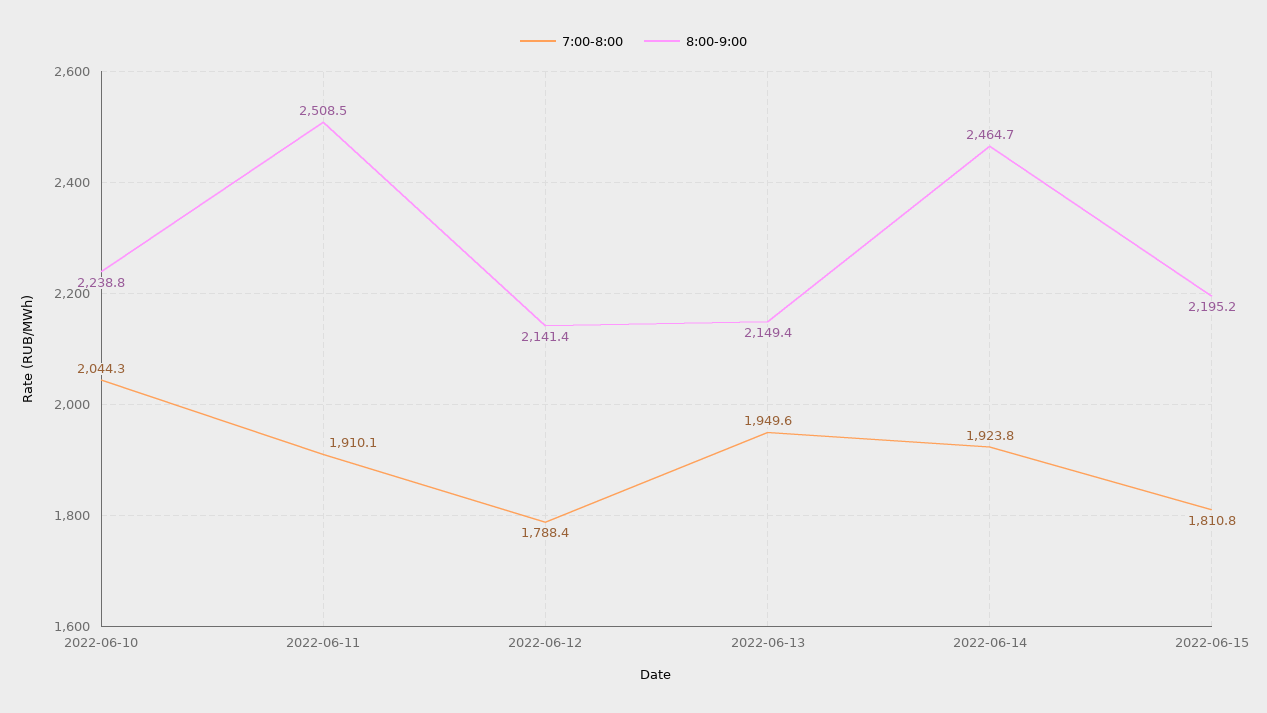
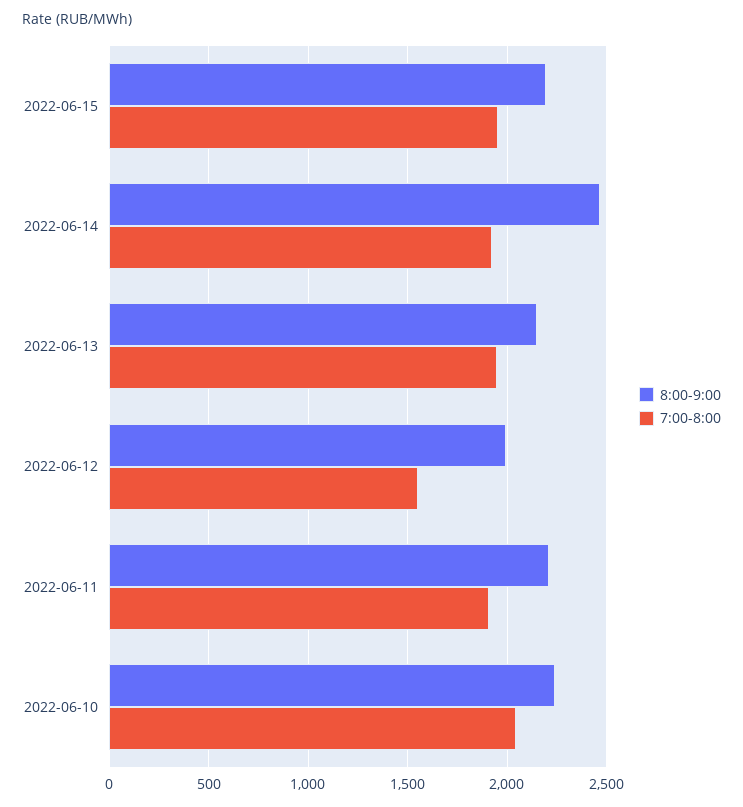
8:00-9:00, 2022-06-11: 2508.5 -> 2200
7:00-8:00, 2022-06-12: 1788.4 -> 1550
8:00-9:00, 2022-06-12: 2141.4 -> 2000
7:00-8:00, 2022-06-15: 1810.8 -> 1950

